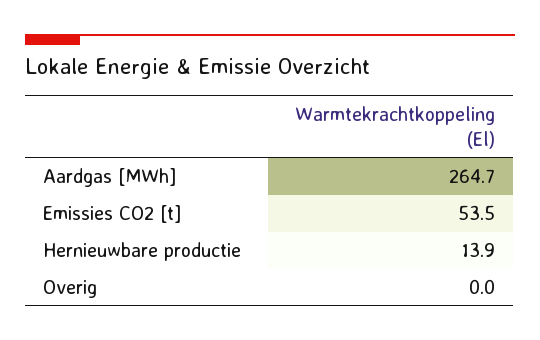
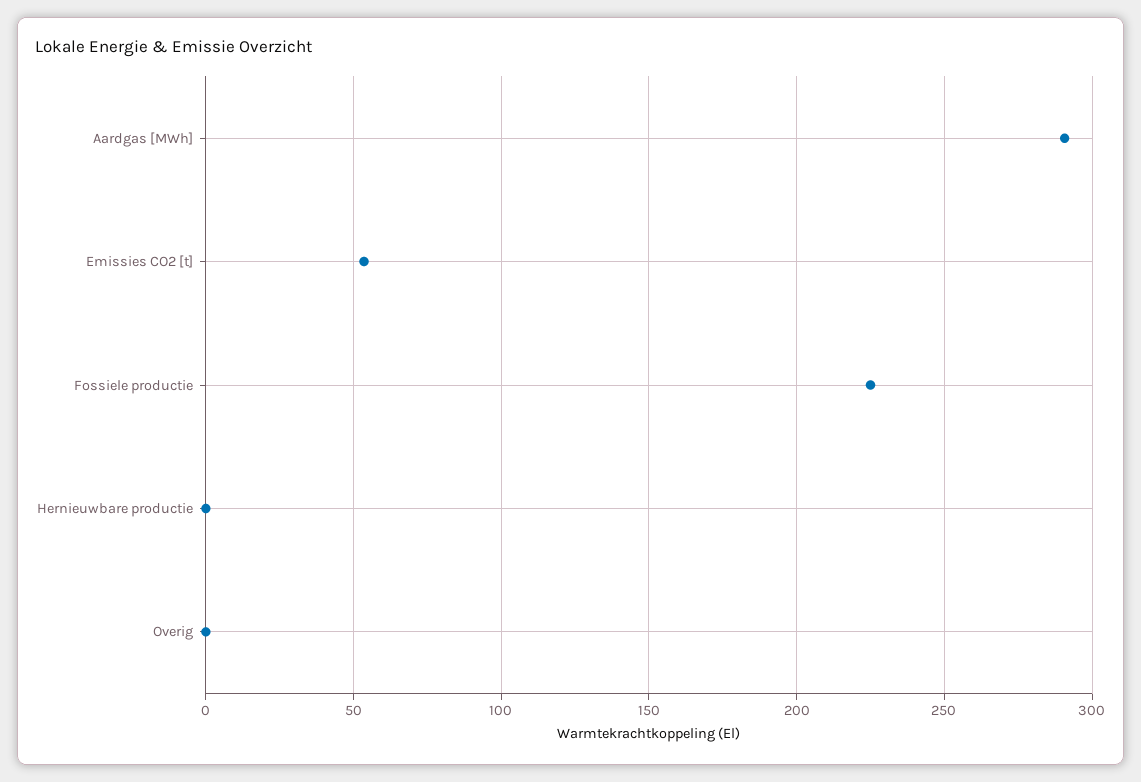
Aardgas [MWh]: 264.7 -> 290
Hernieuwbare productie: 13.9 -> 0
Fossiele productie: none -> 225

